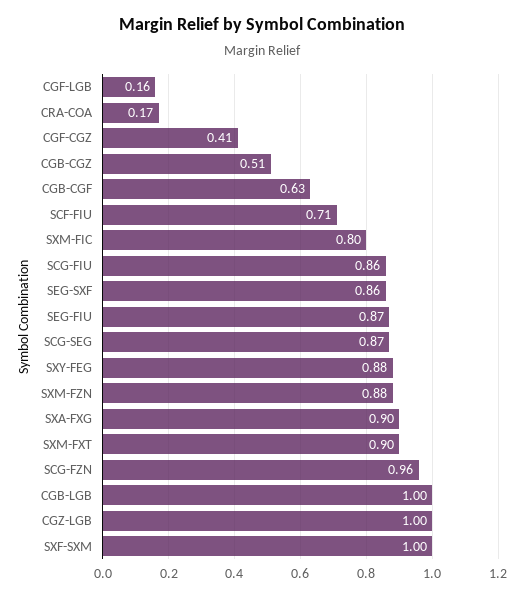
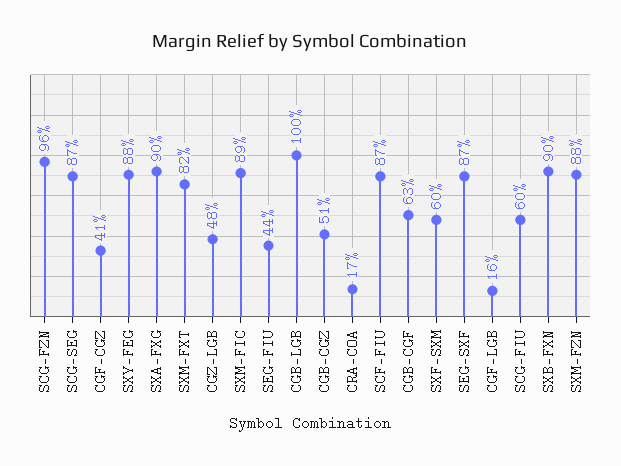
SCF-FIU: 0.71 -> 0.87
SXM-FIC: 0.8 -> 0.89
SCG-FIU: 0.86 -> 0.6
SEG-SXF: 0.86 -> 0.87
SEG-FIU: 0.87 -> 0.44
SXM-FXT: 0.9 -> 0.82
CGZ-LGB: 1 -> 0.48
SXF-SXM: 1 -> 0.6
SXB-FXN: none -> 0.9

